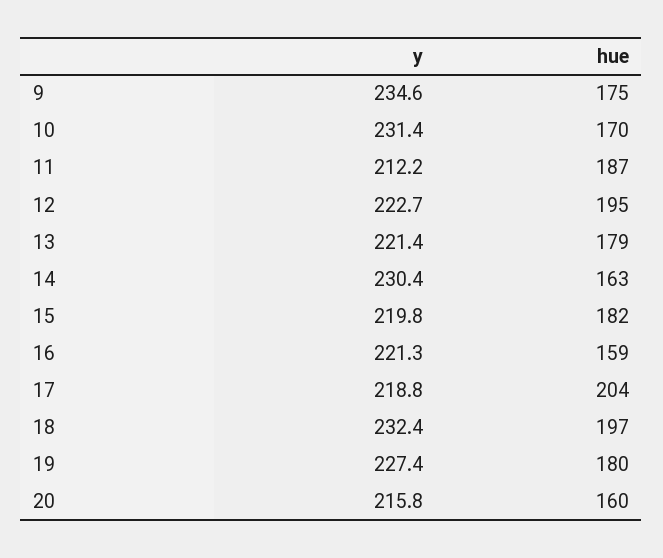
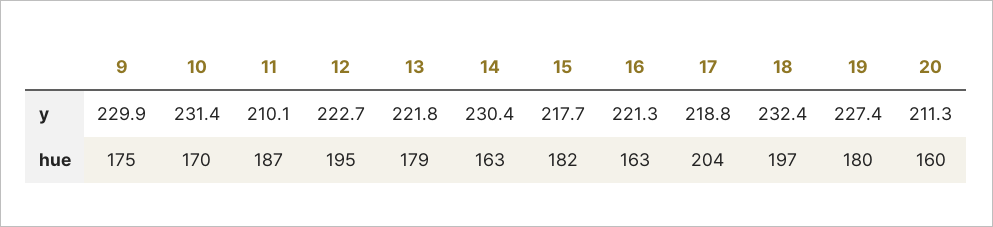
y, 9: 234.6 -> 229.9
y, 11: 212.2 -> 210.1
y, 13: 221.4 -> 221.8
y, 15: 219.8 -> 217.7
hue, 16: 159 -> 163
y, 20: 215.8 -> 211.3

